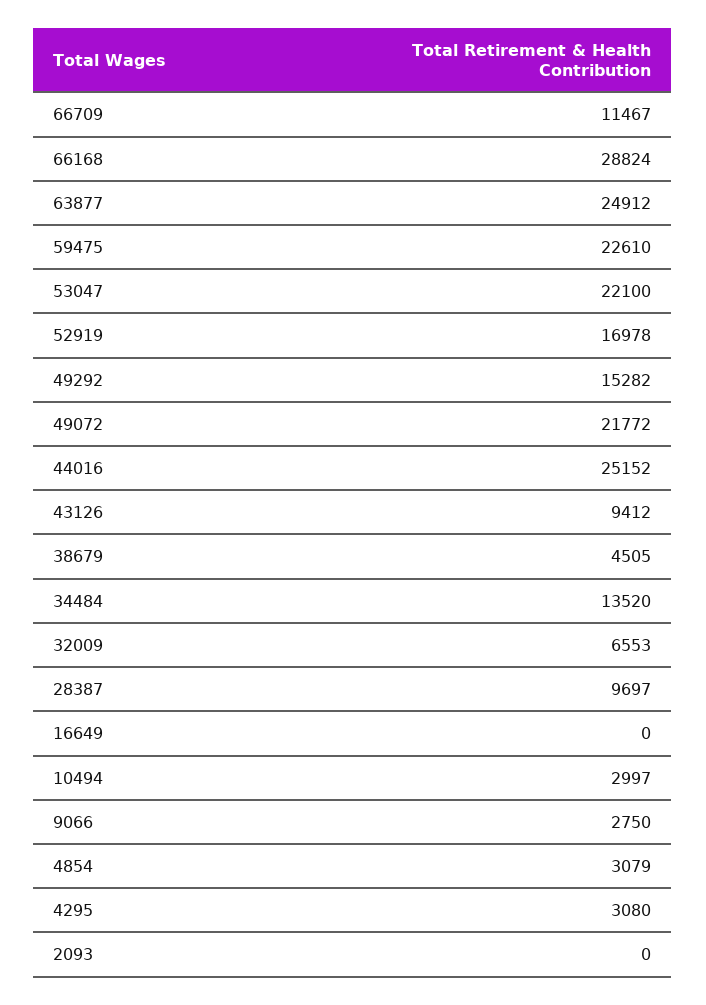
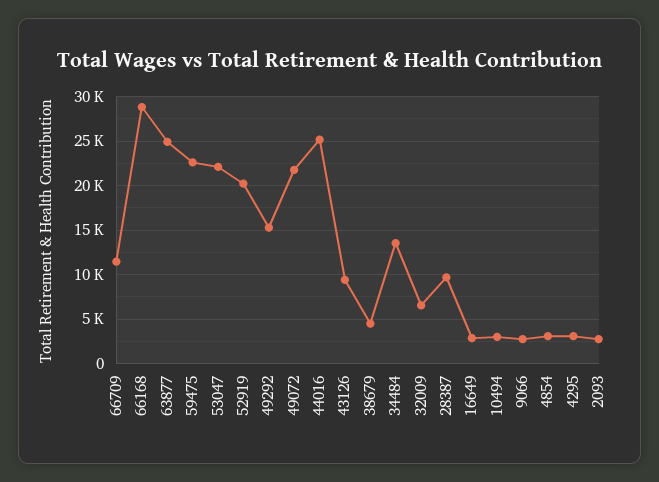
52919: 16978 -> 20000
16649: 0 -> 3000
2093: 0 -> 3000

